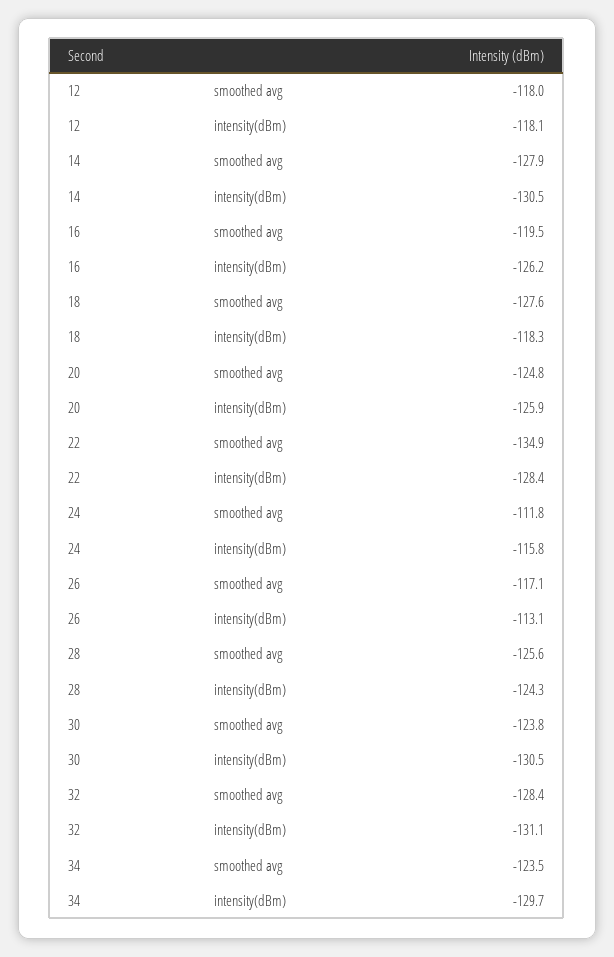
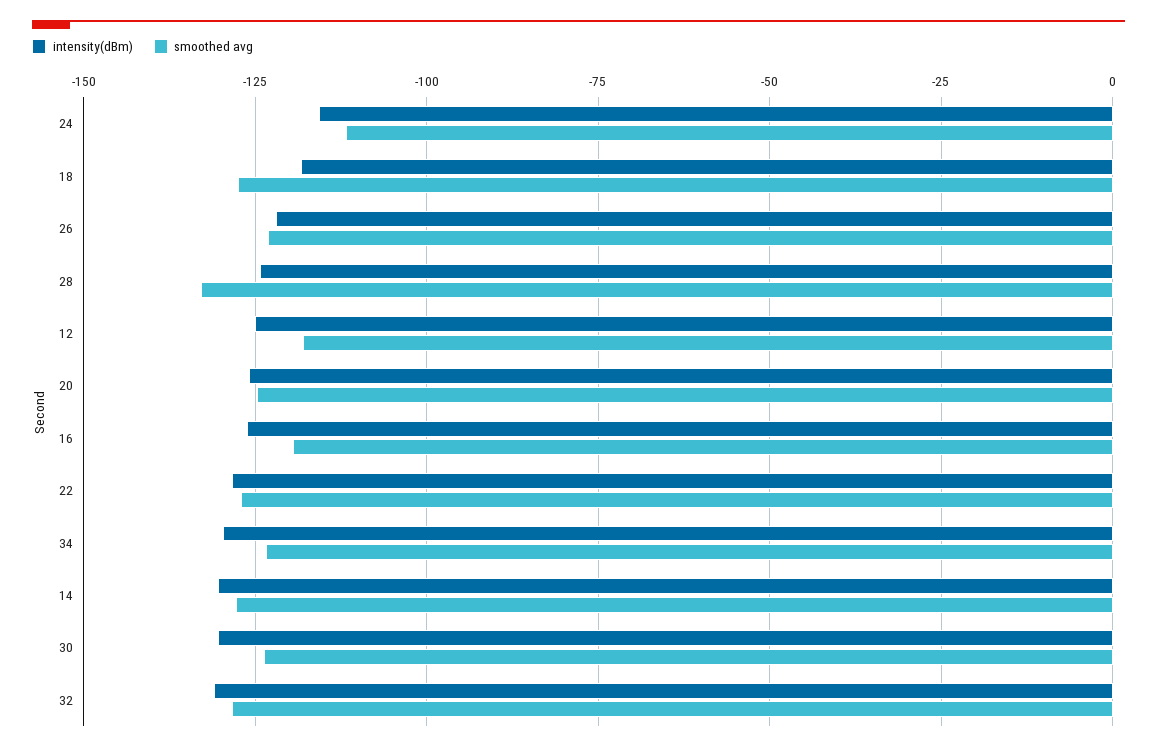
intensity(dBm), 12: -118.1 -> -125
smoothed avg, 22: -134.9 -> -127.5
smoothed avg, 26: -117.1 -> -122.5
intensity(dBm), 26: -113.1 -> -122.5
smoothed avg, 28: -125.6 -> -132.5

